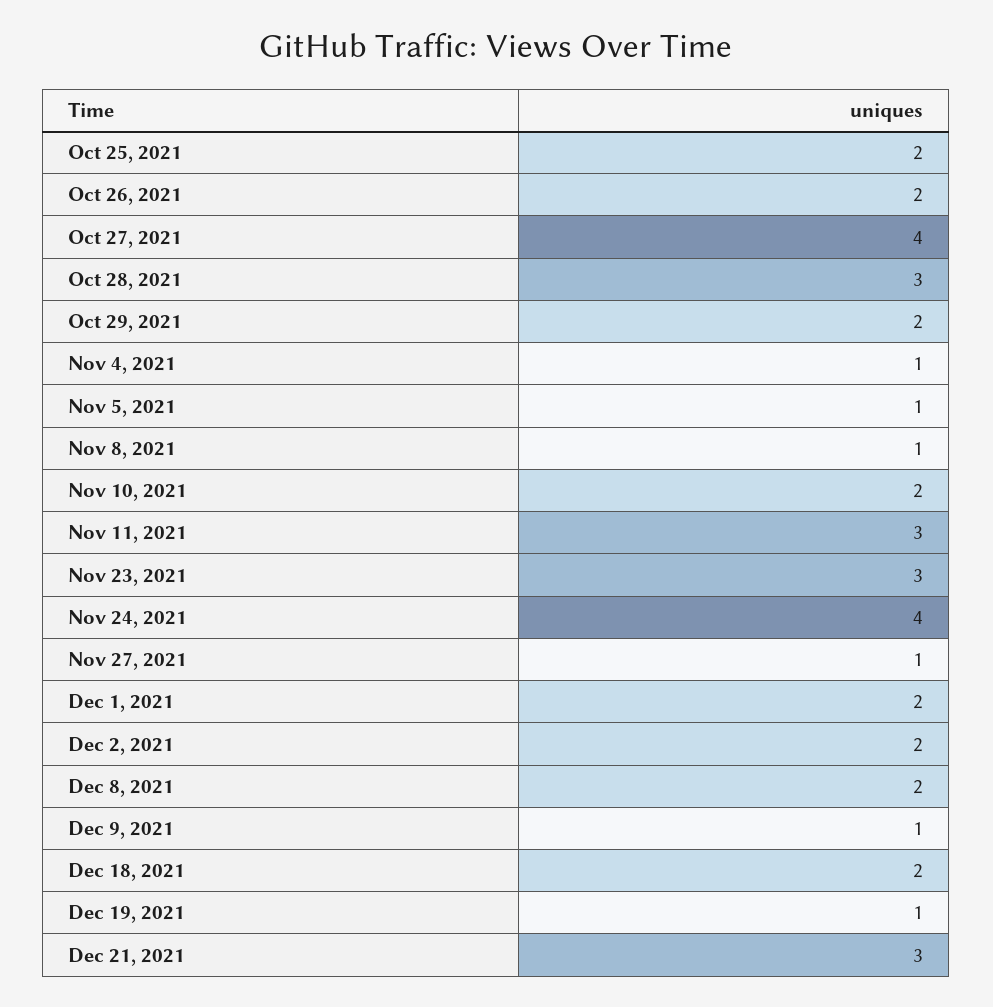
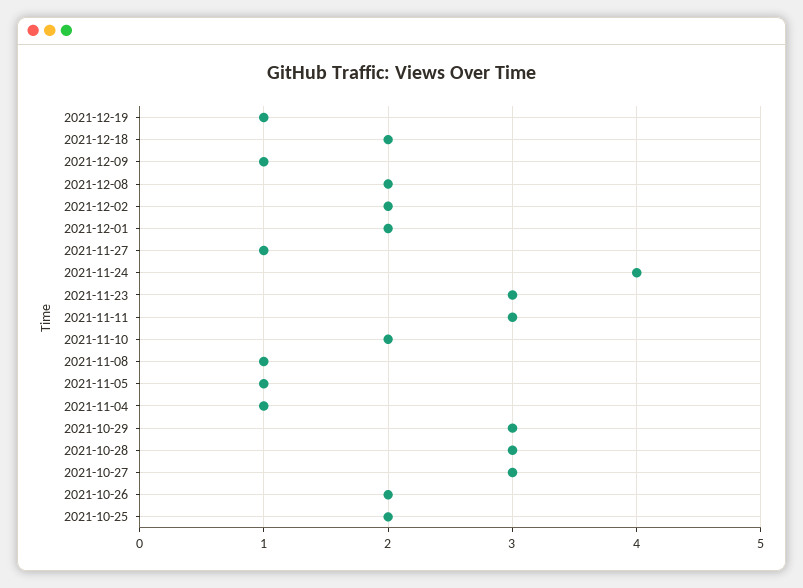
Oct 27, 2021: 4 -> 3
Oct 29, 2021: 2 -> 3
Dec 21, 2021: 3 -> none

